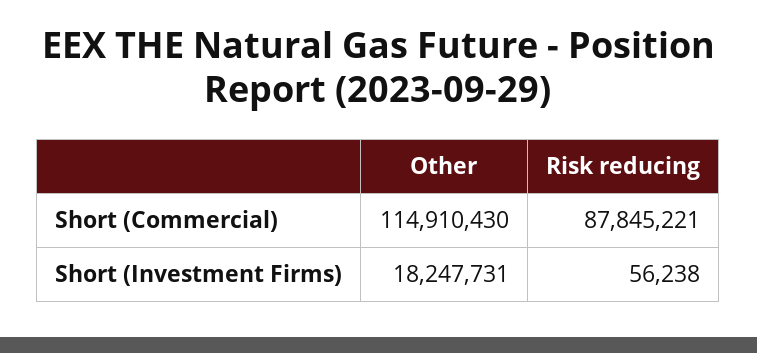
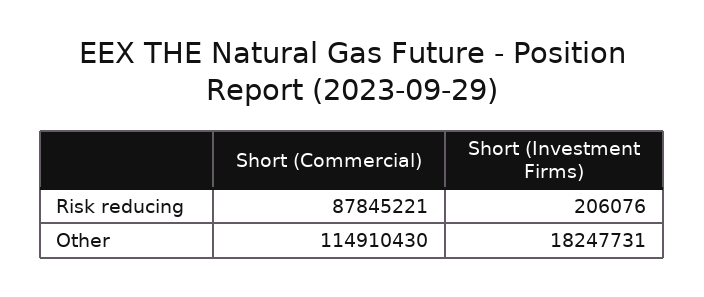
Risk reducing, Short (Investment Firms): 56238 -> 206076

